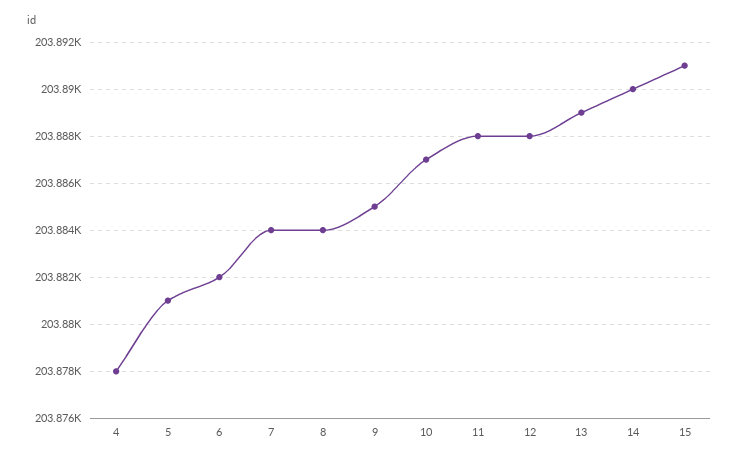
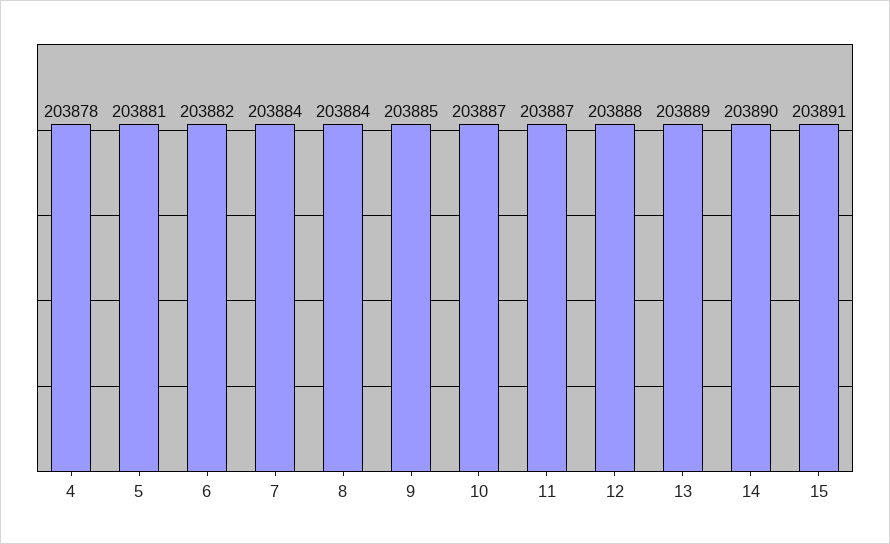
11: 203888 -> 203887

